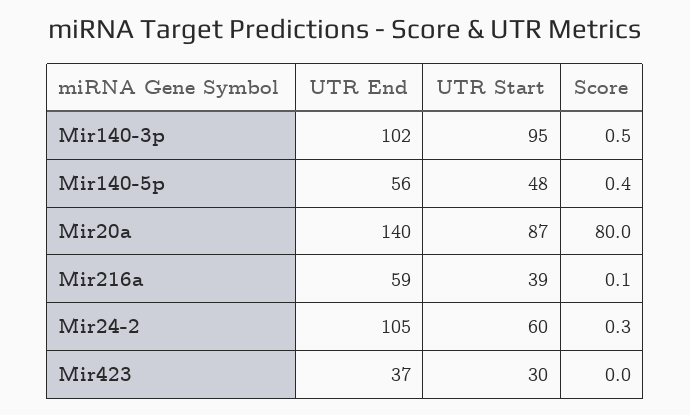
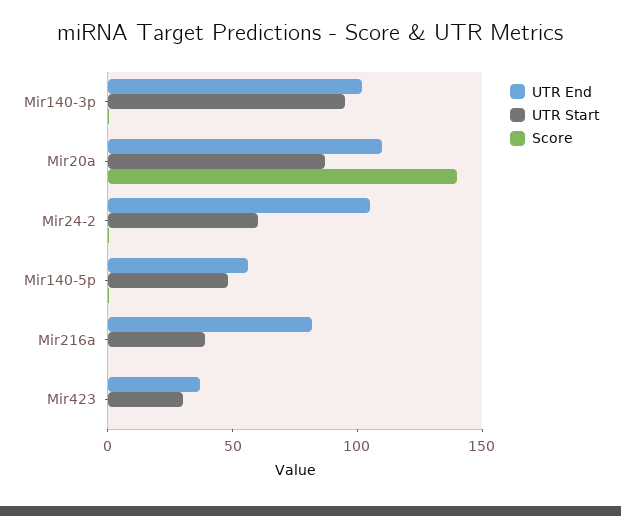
UTR End, Mir20a: 140 -> 110
Score, Mir20a: 80 -> 140
UTR End, Mir216a: 59 -> 80

